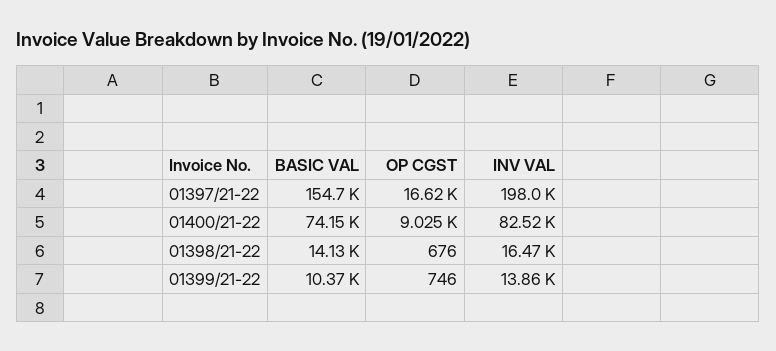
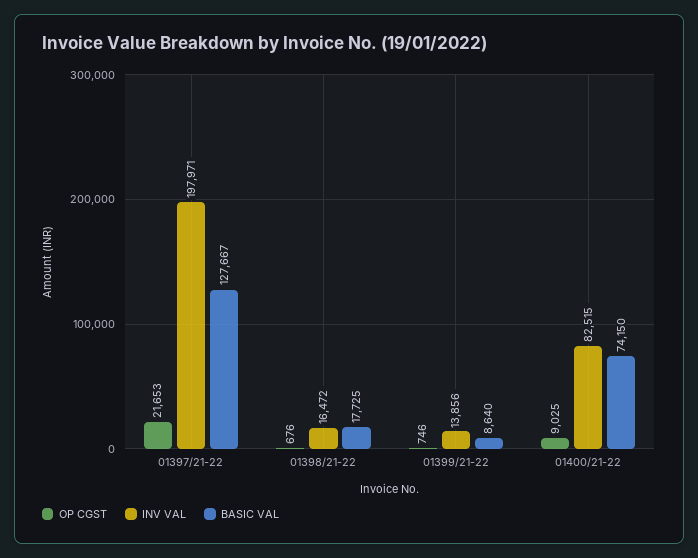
BASIC VAL, 01397/21-22: 154700 -> 127667
OP CGST, 01397/21-22: 16620 -> 21653
BASIC VAL, 01398/21-22: 14130 -> 17725
BASIC VAL, 01399/21-22: 10370 -> 8640

